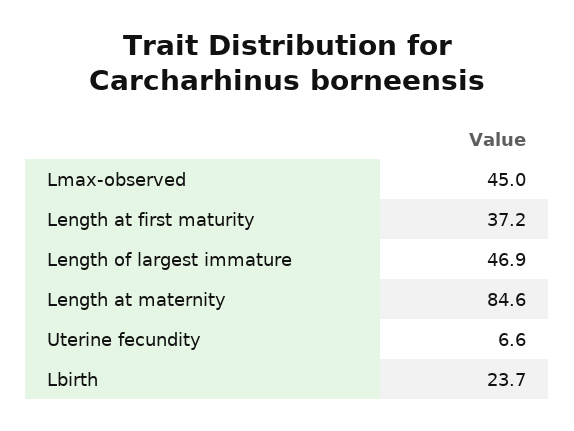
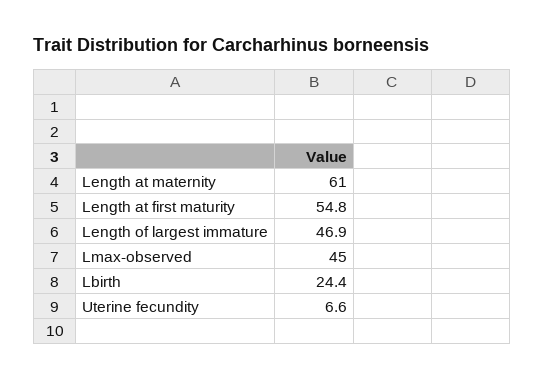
Length at first maturity: 37.2 -> 54.8
Length at maternity: 84.6 -> 61
Lbirth: 23.7 -> 24.4

